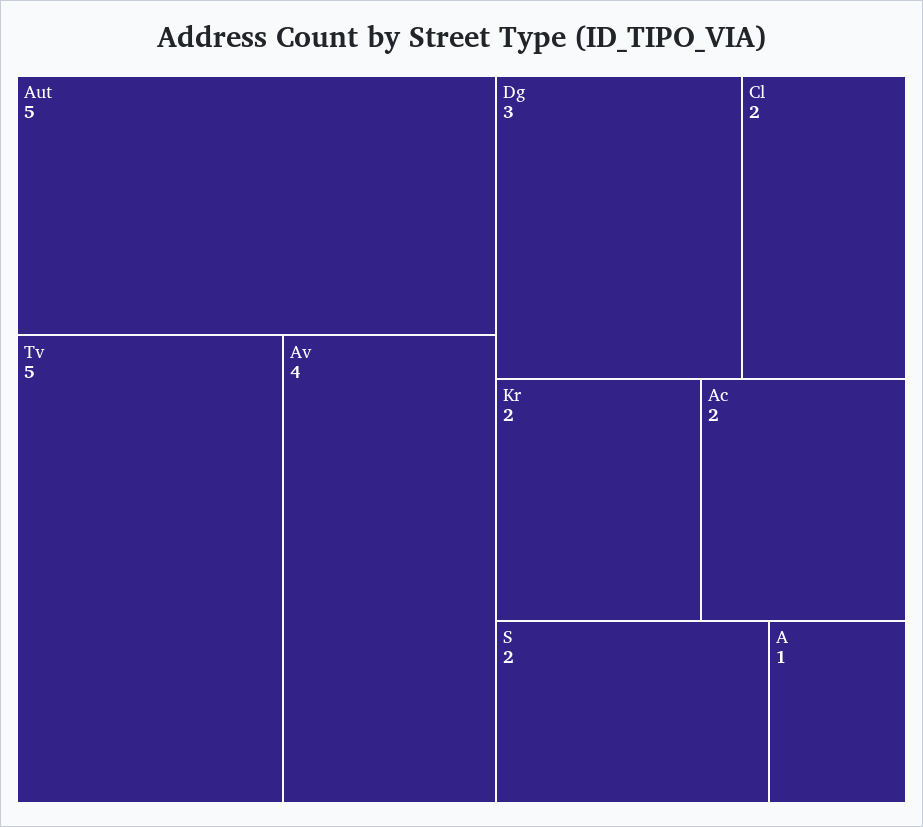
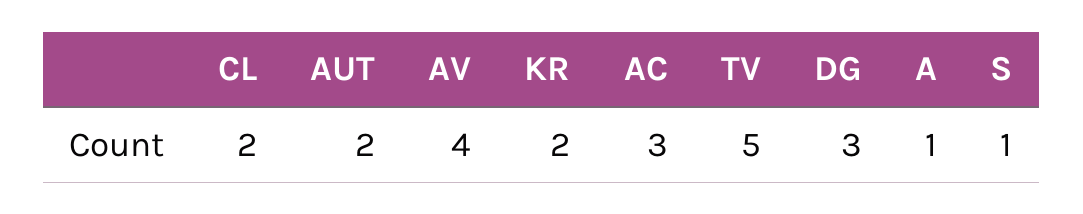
Aut: 5 -> 2
Ac: 2 -> 3
S: 2 -> 1

